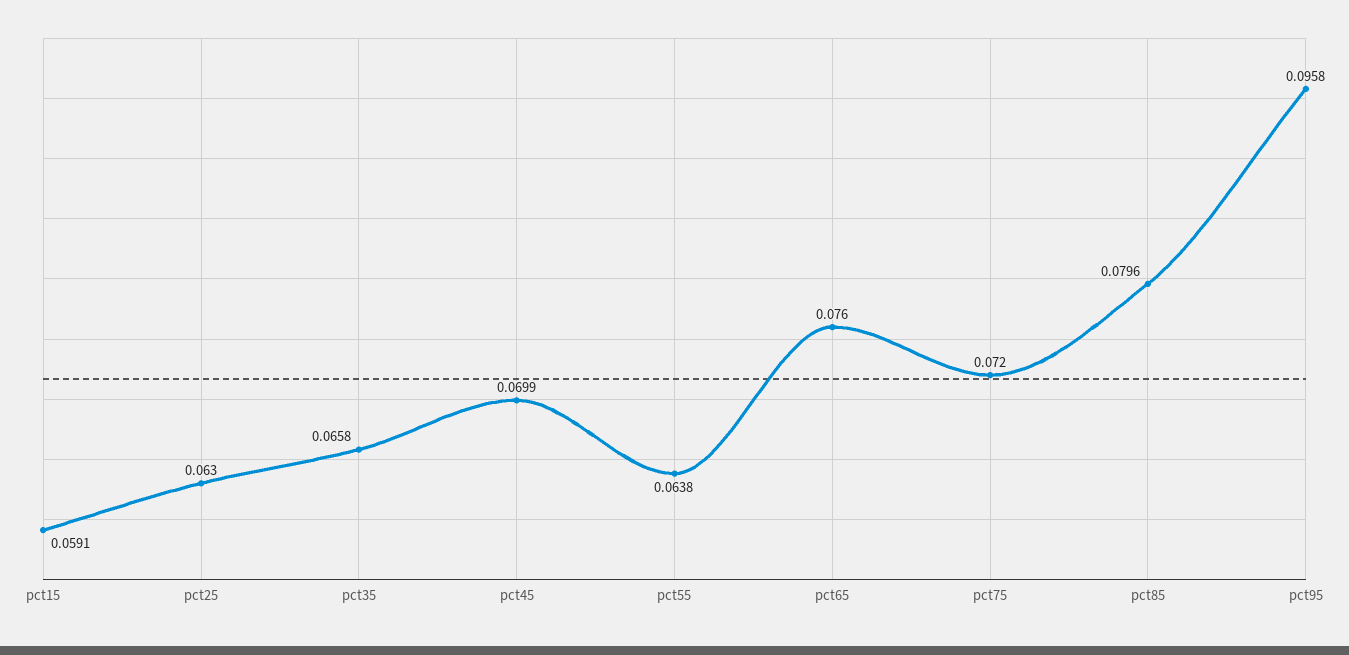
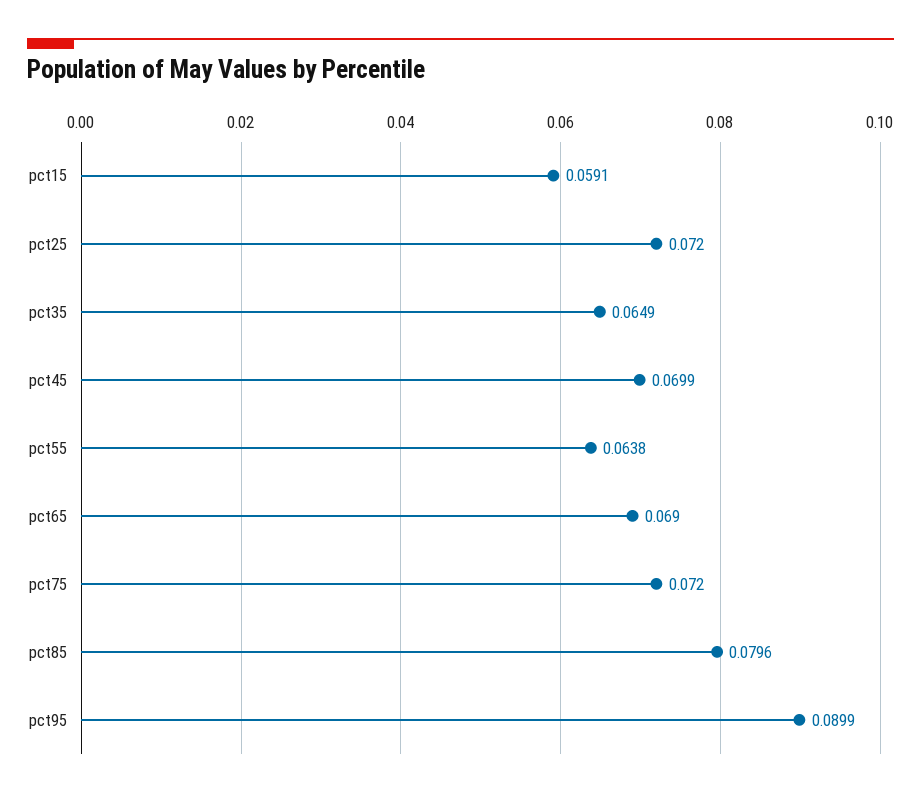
pct25: 0.063 -> 0.072
pct35: 0.0658 -> 0.0649
pct65: 0.076 -> 0.069
pct95: 0.0958 -> 0.0899

